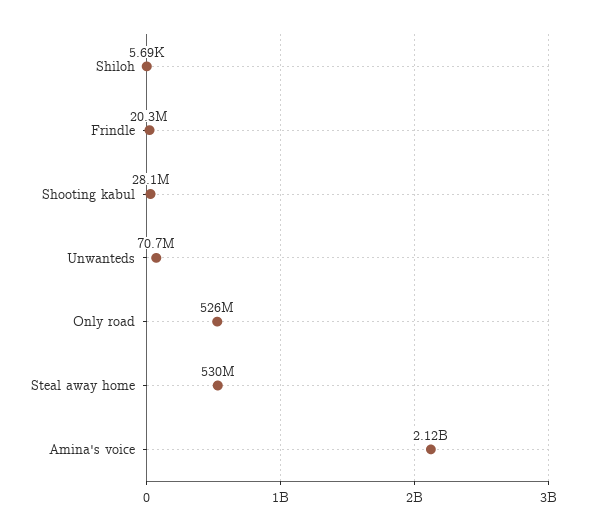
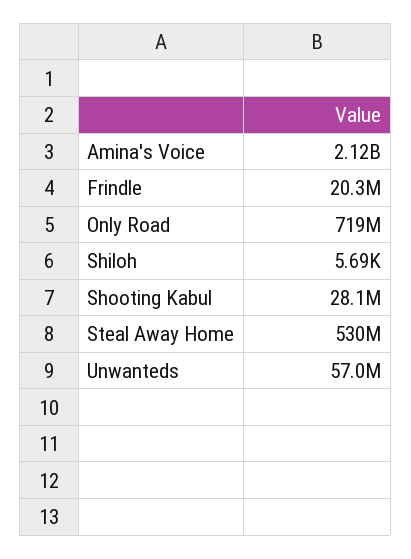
Unwanteds: 70700000 -> 57000000
Only road: 526000000 -> 719000000

